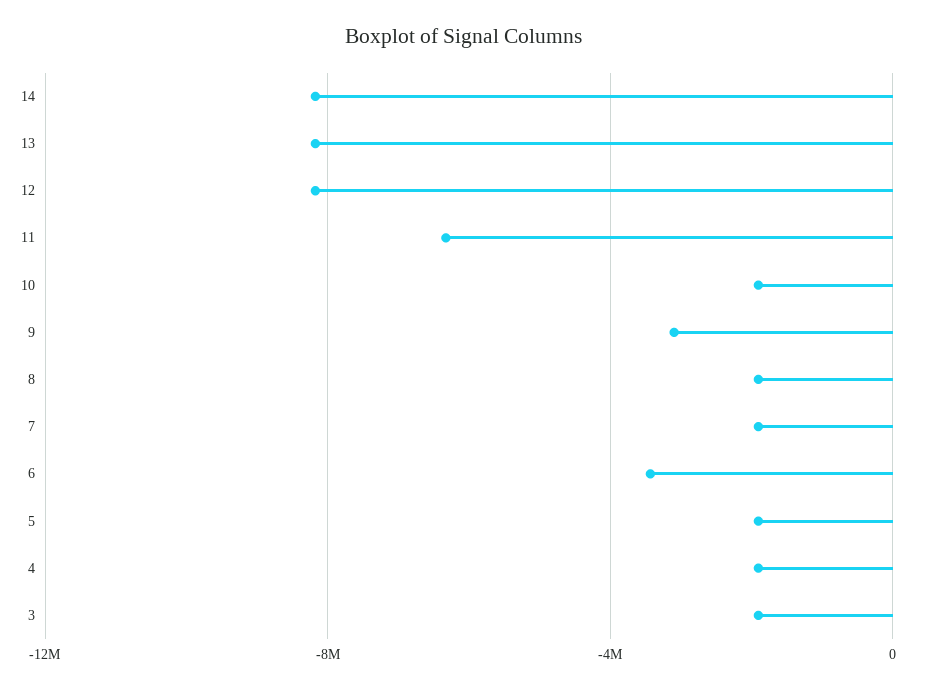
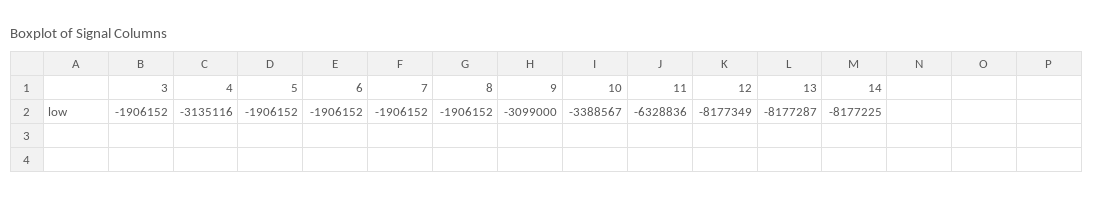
10: -2000000 -> -3388567
6: -3500000 -> -1906152
4: -2000000 -> -3135116

